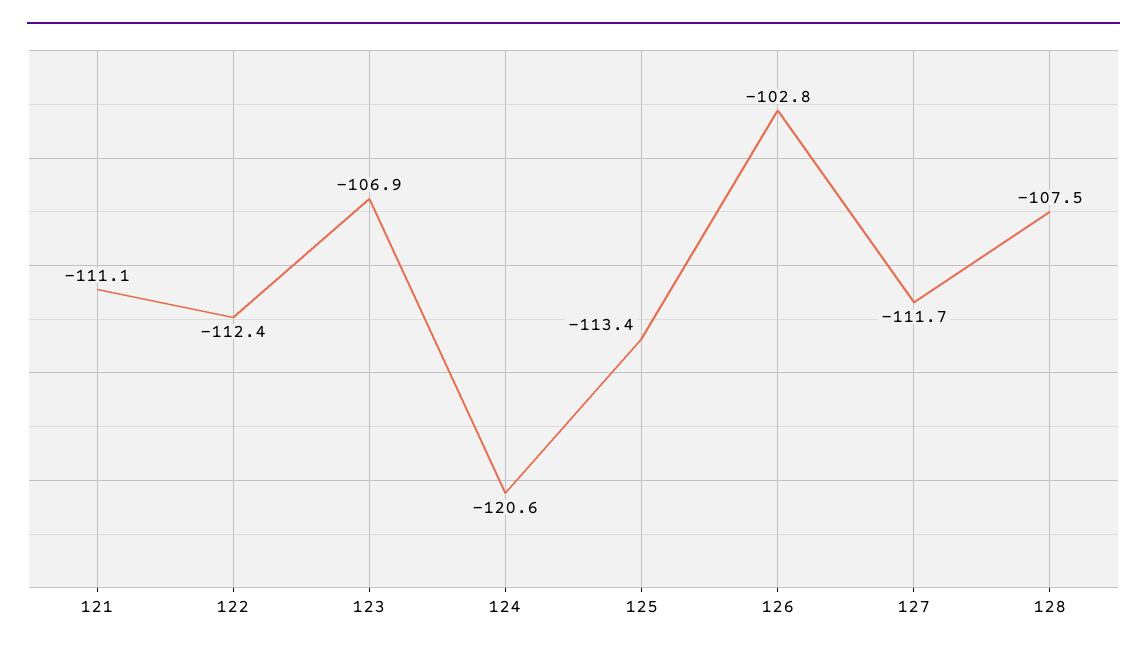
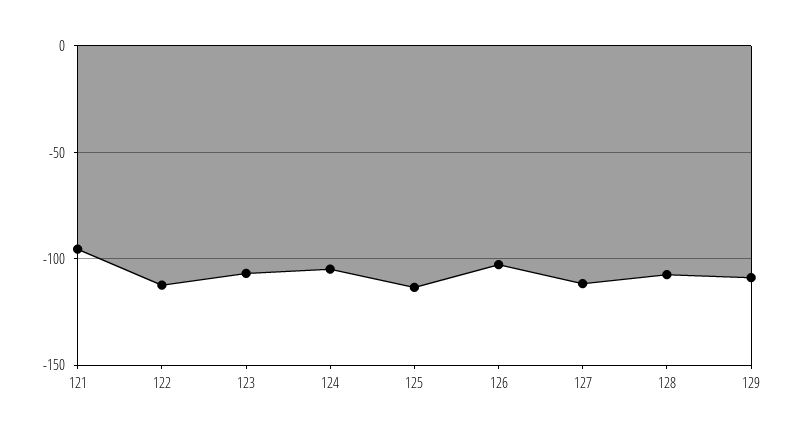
121: -111.1 -> -95
124: -120.6 -> -105
129: none -> -110

